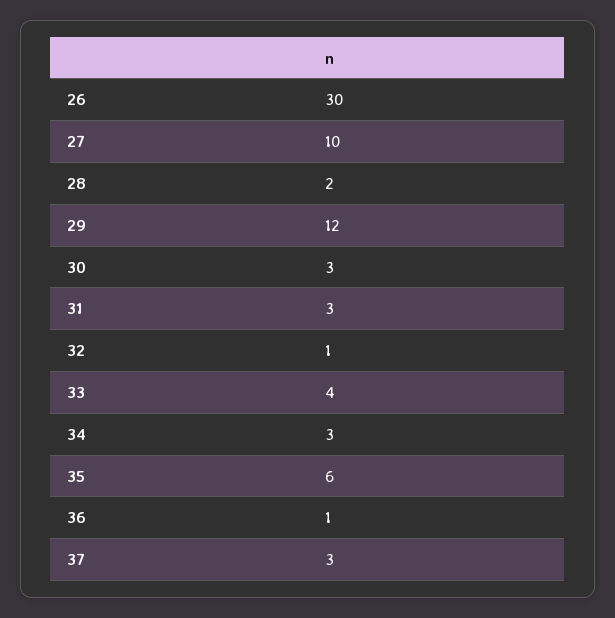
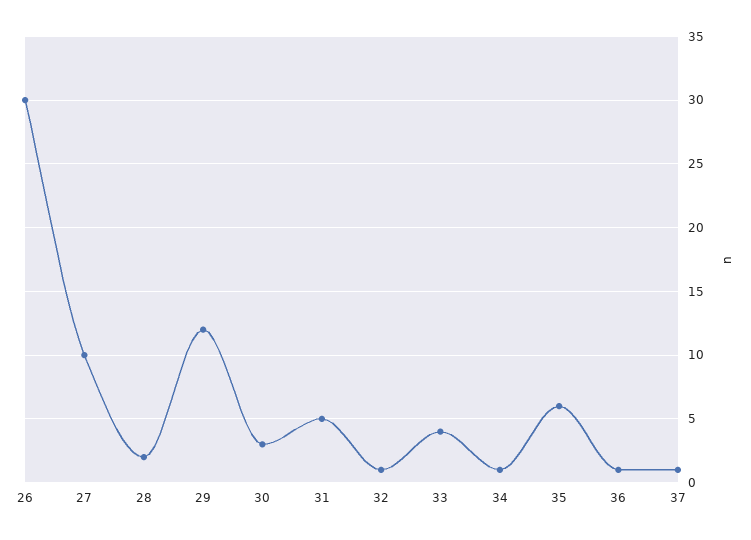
31: 3 -> 5
34: 3 -> 1
37: 3 -> 1

